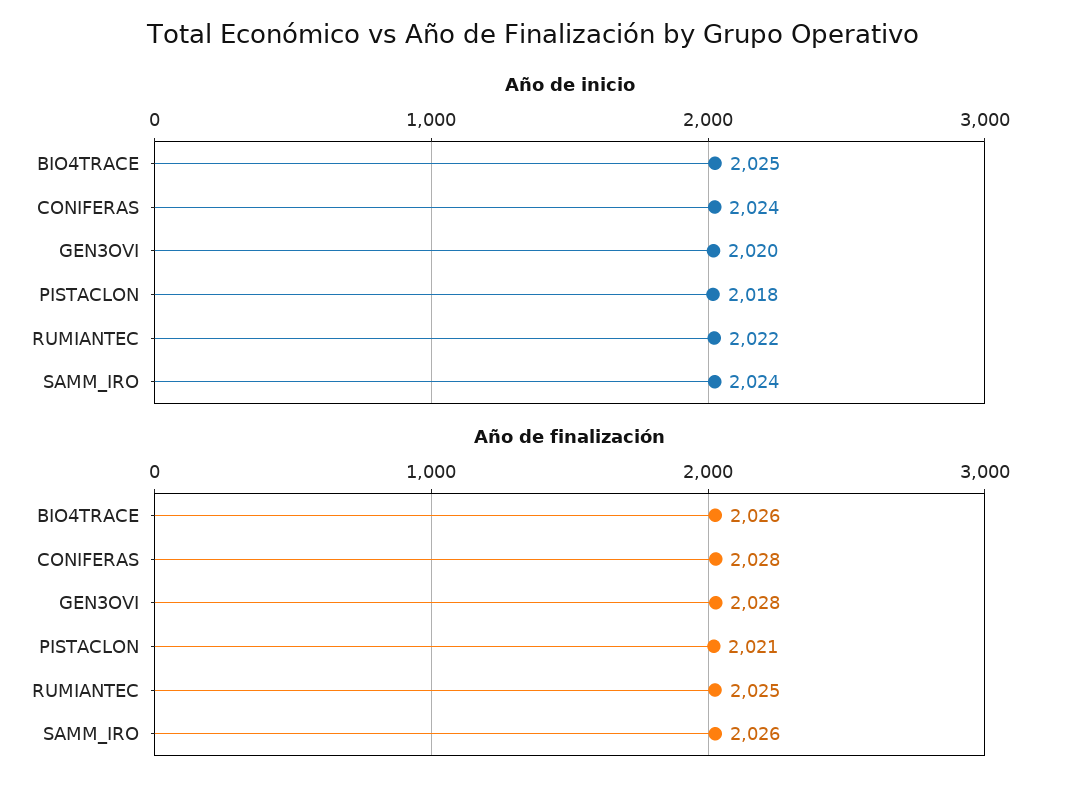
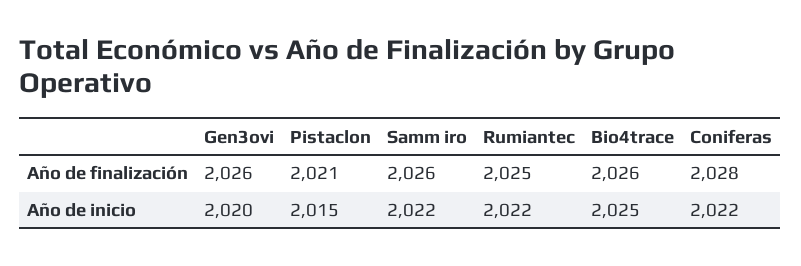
Año de inicio, CONIFERAS: 2024 -> 2022
Año de inicio, PISTACLON: 2018 -> 2015
Año de inicio, SAMM_IRO: 2024 -> 2022
Año de finalización, GEN3OVI: 2028 -> 2026

